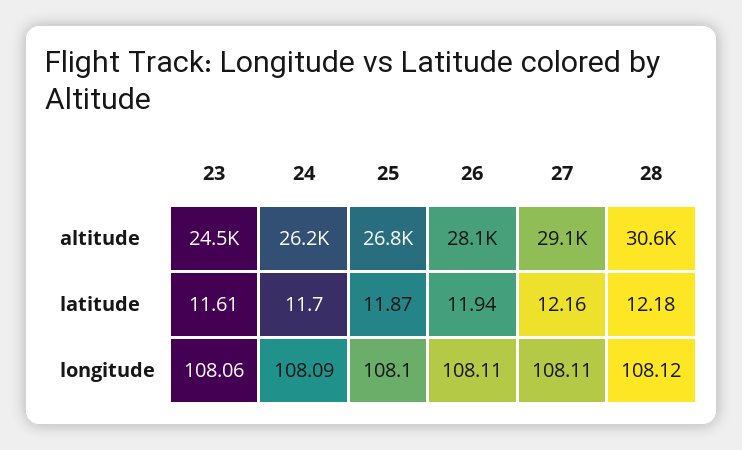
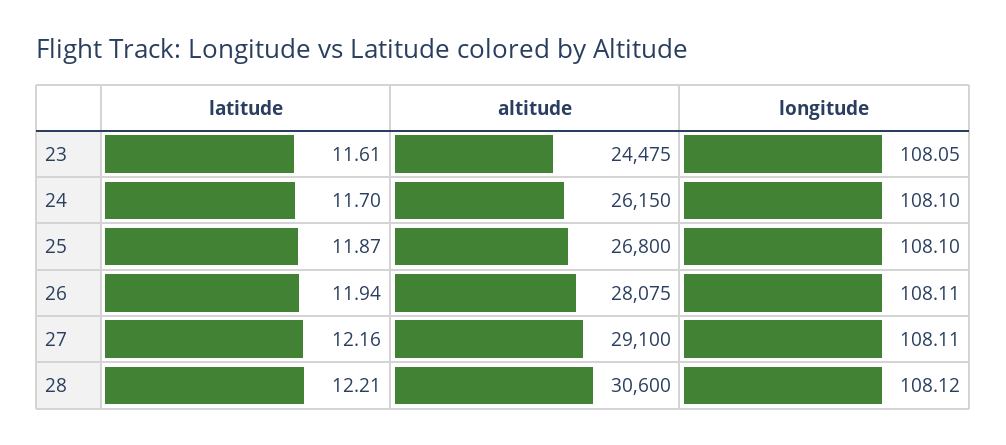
28, latitude: 12.18 -> 12.21
23, longitude: 108.06 -> 108.05
24, longitude: 108.09 -> 108.1

